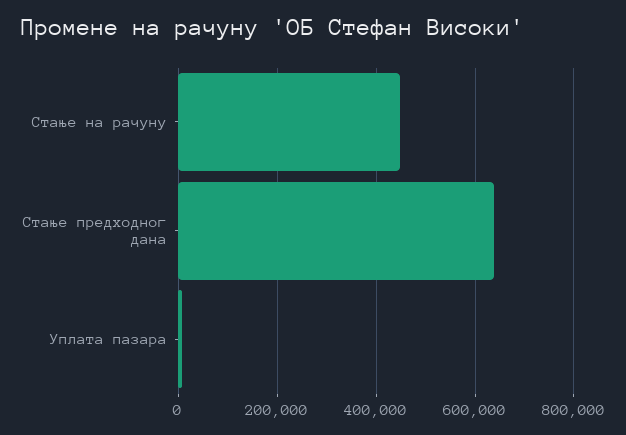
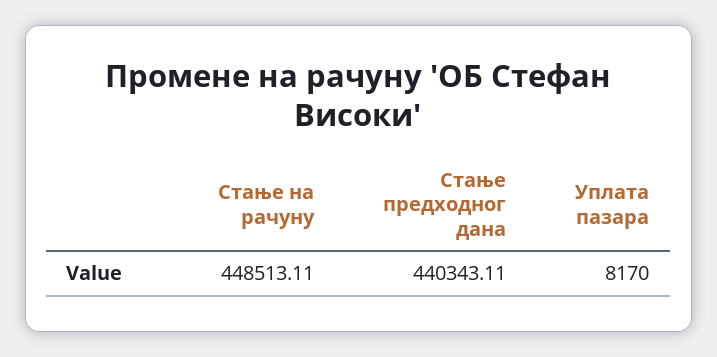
Стање предходног дана: 640000 -> 440343.11

